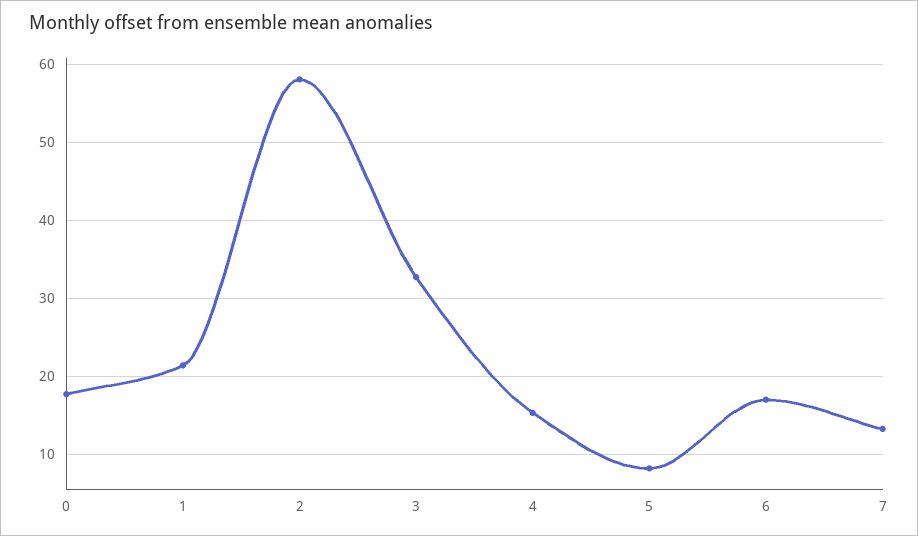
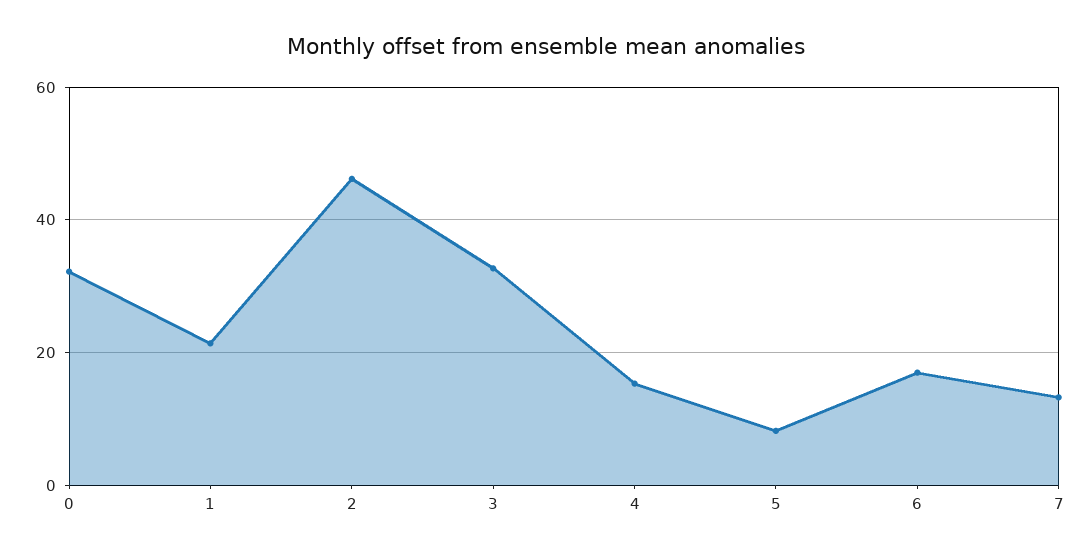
0: 18 -> 32
2: 58 -> 46

